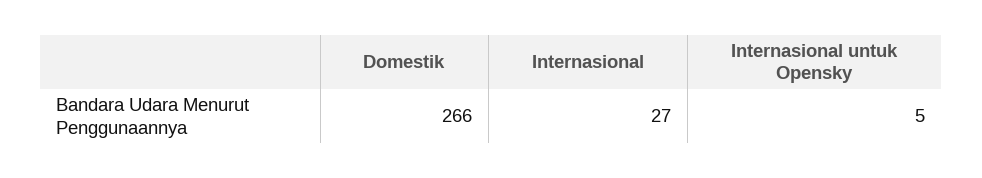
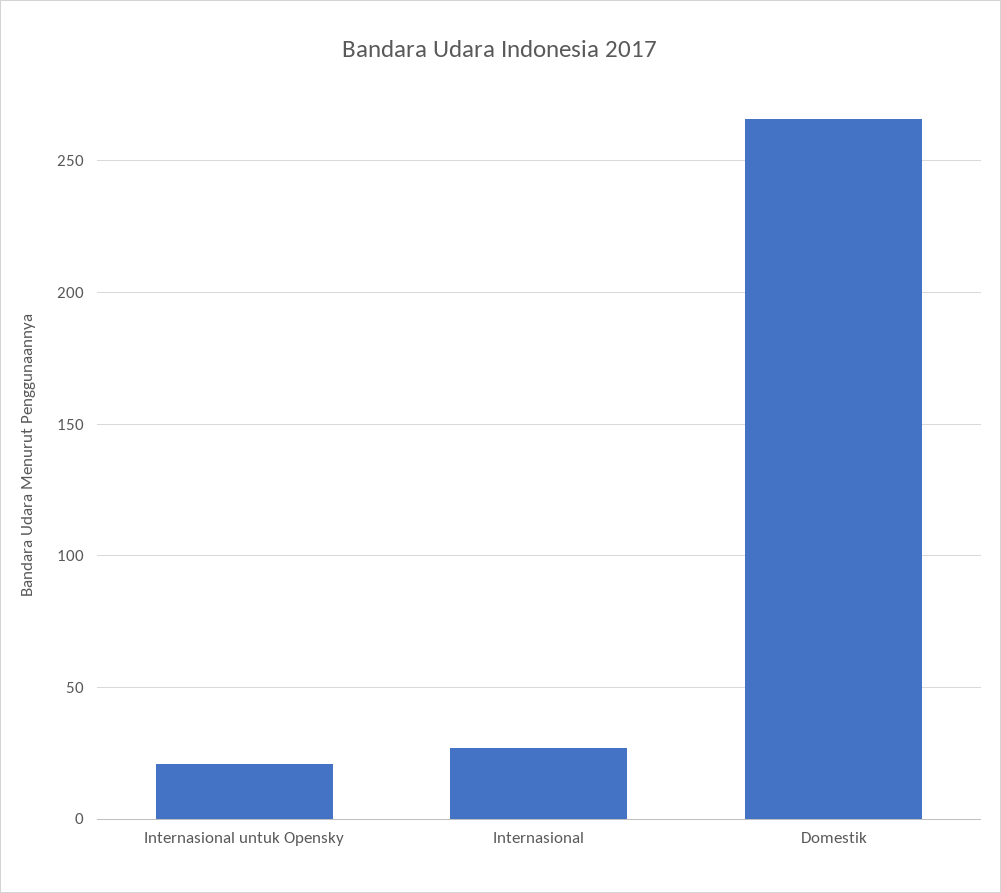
Internasional untuk Opensky: 5 -> 20

